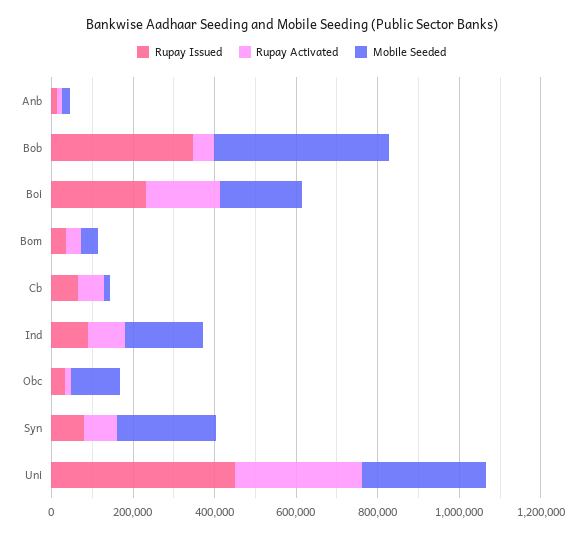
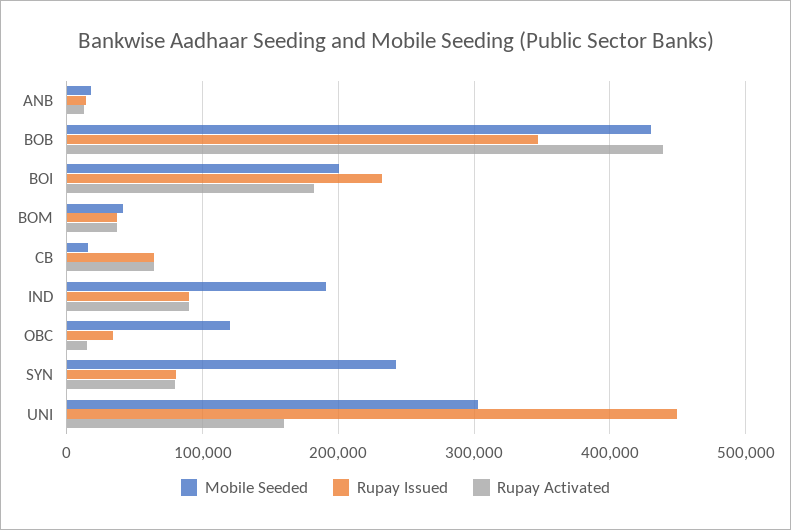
Rupay Activated, Bob: 50000 -> 440000
Rupay Activated, Uni: 300000 -> 160000

